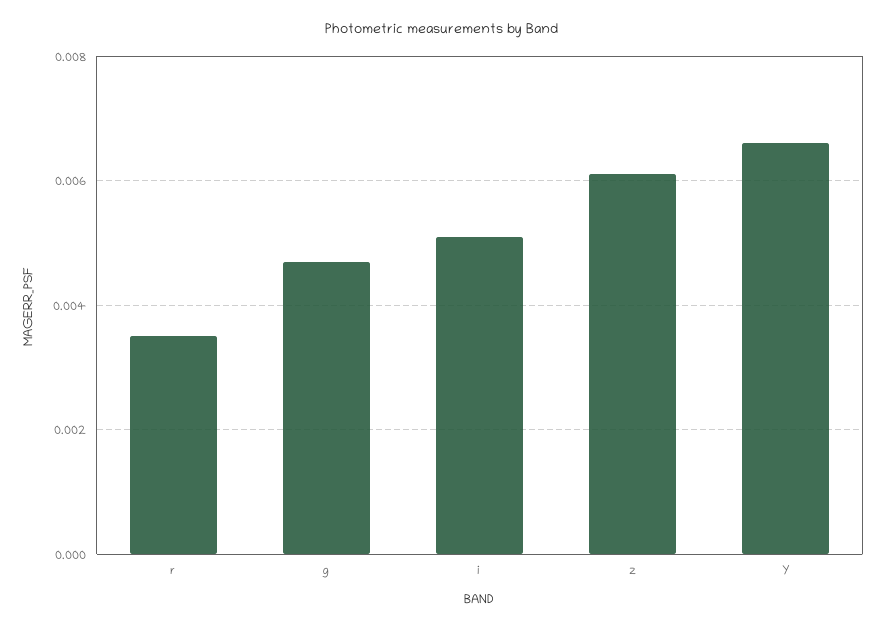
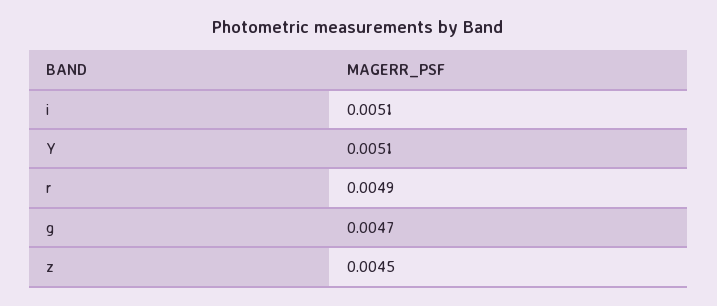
r: 0.0035 -> 0.0049
z: 0.006 -> 0.0045
Y: 0.0065 -> 0.0051

